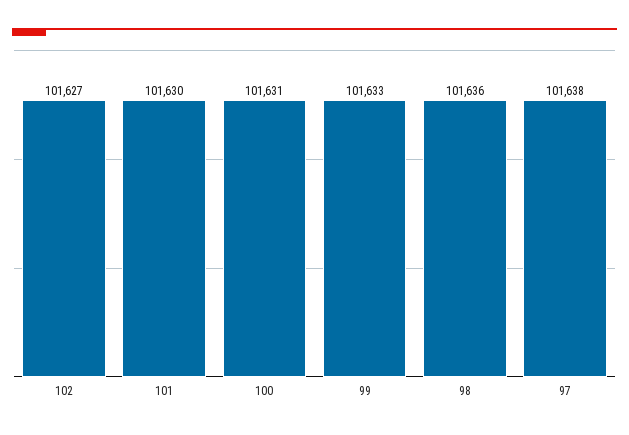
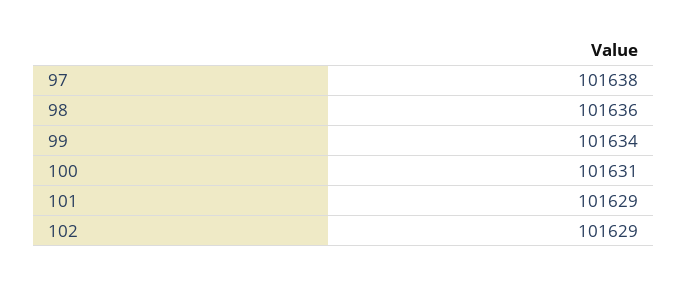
102: 101627 -> 101629
101: 101630 -> 101629
99: 101633 -> 101634

